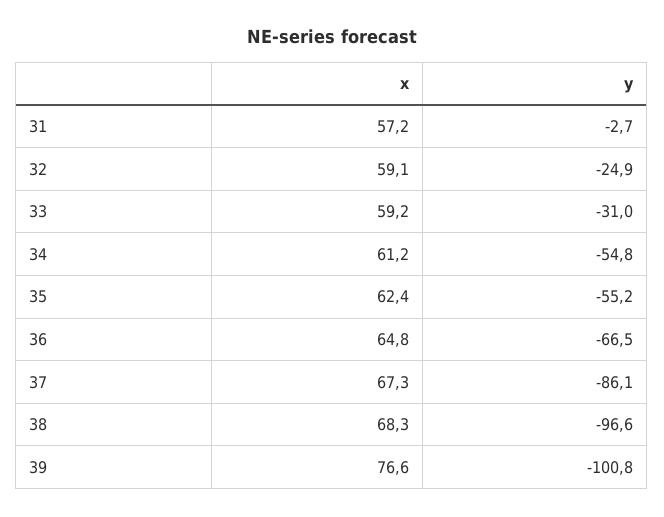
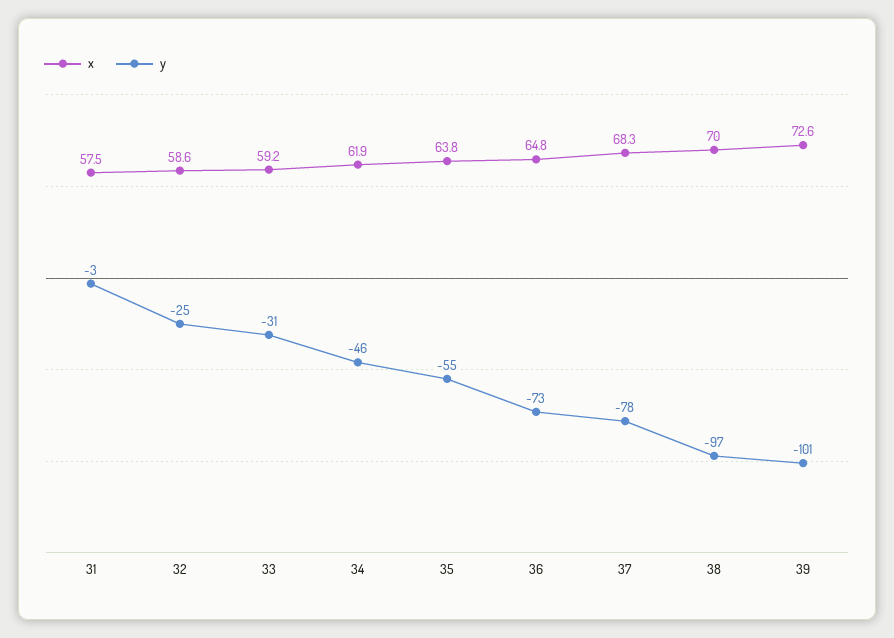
x, 31: 57.2 -> 57.5
x, 32: 59.1 -> 58.6
x, 34: 61.2 -> 61.9
y, 34: -54.8 -> -46
x, 35: 62.4 -> 63.8
y, 36: -66.5 -> -73
x, 37: 67.3 -> 68.3
y, 37: -86.1 -> -78
x, 38: 68.3 -> 70
x, 39: 76.6 -> 72.6

